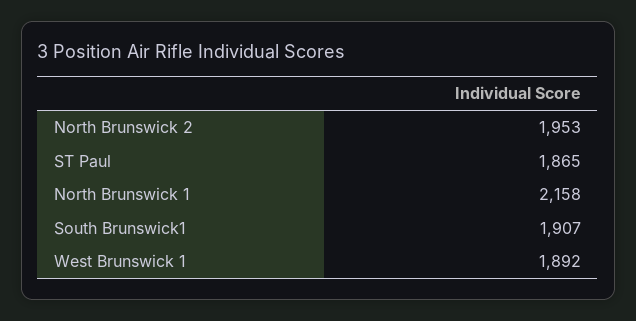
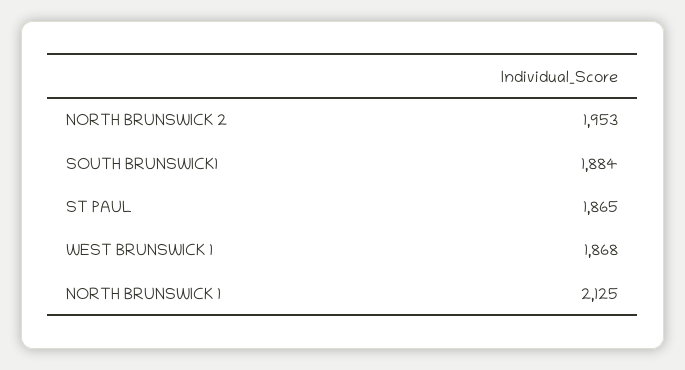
North Brunswick 1: 2158 -> 2125
South Brunswick1: 1907 -> 1884
West Brunswick 1: 1892 -> 1868

